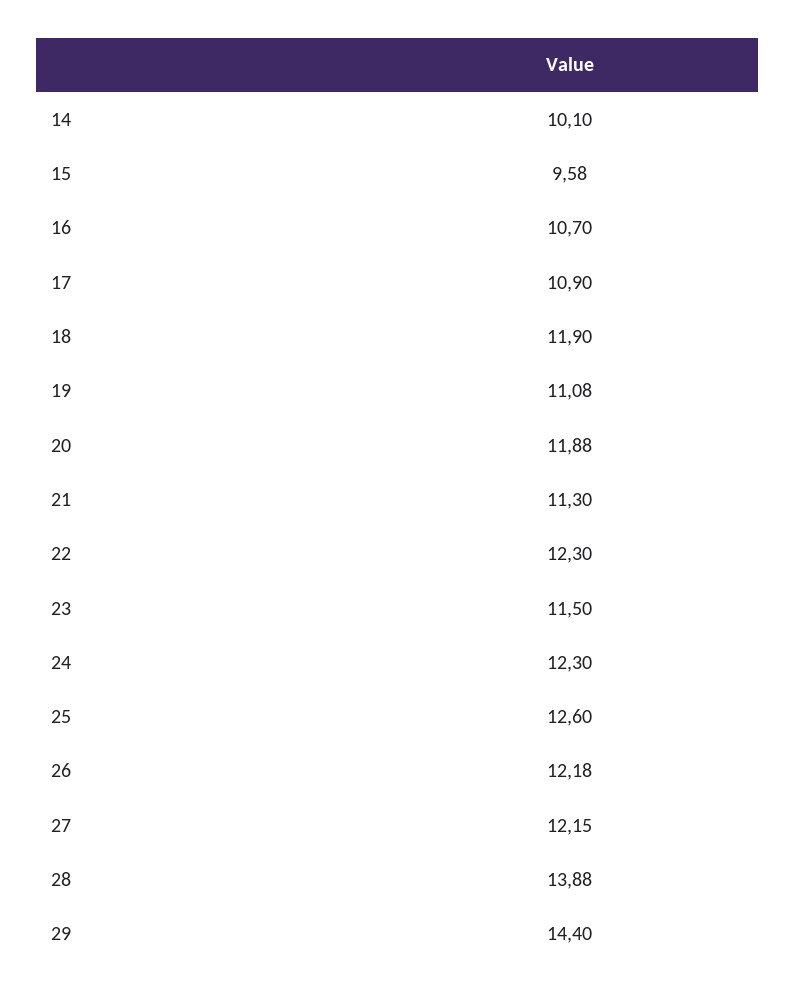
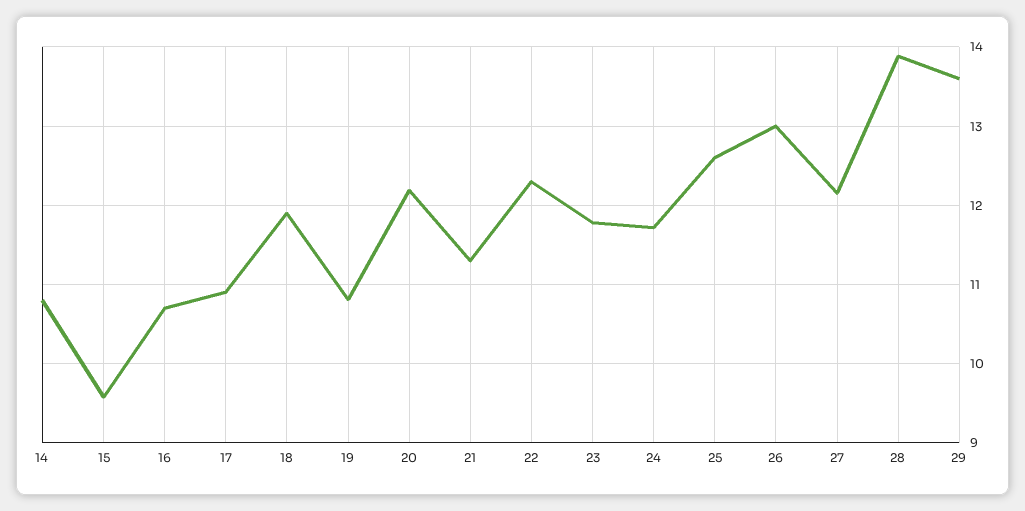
14: 10.1 -> 10.8
19: 11.08 -> 10.8
20: 11.88 -> 12.2
23: 11.5 -> 11.8
24: 12.3 -> 11.7
26: 12.18 -> 13
29: 14.4 -> 13.6

